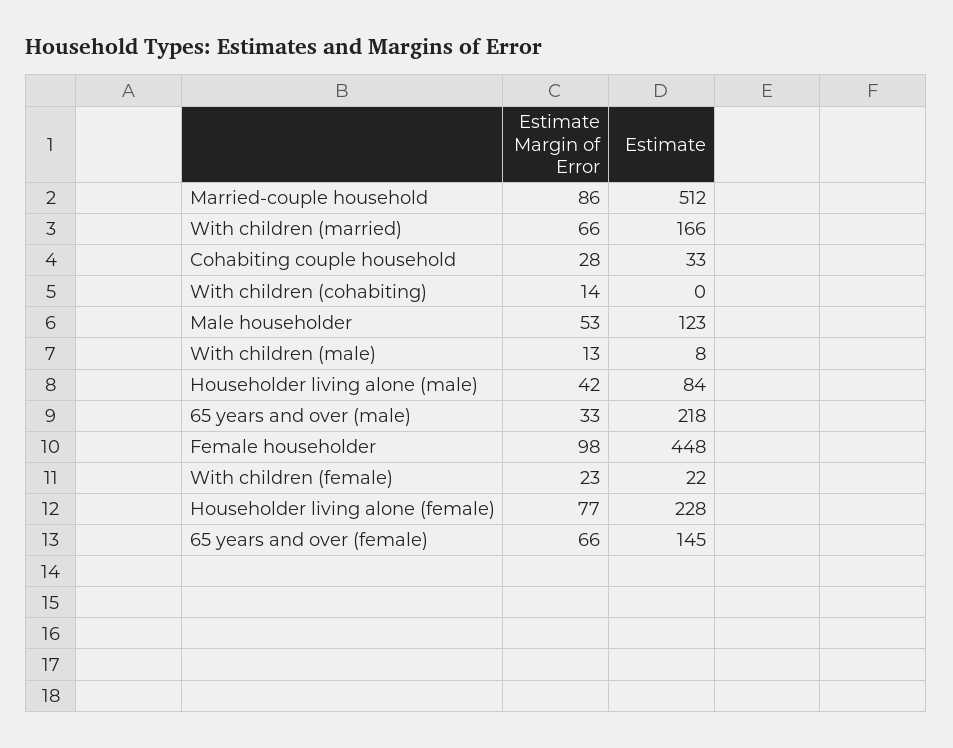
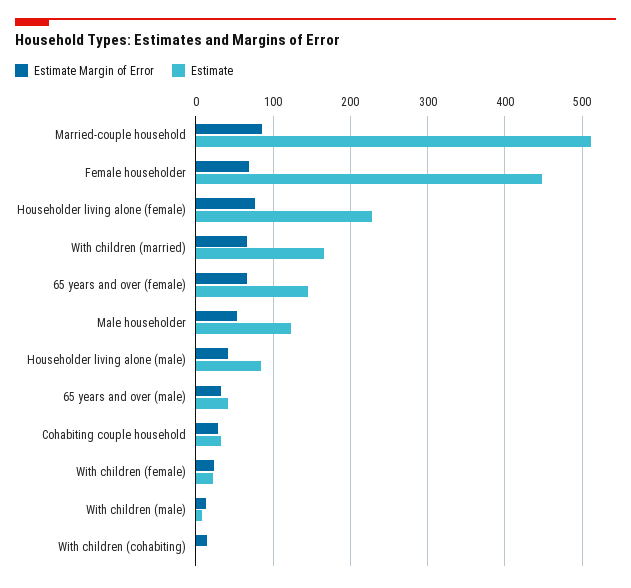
Estimate, 65 years and over (male): 218 -> 40
Estimate Margin of Error, Female householder: 98 -> 70

